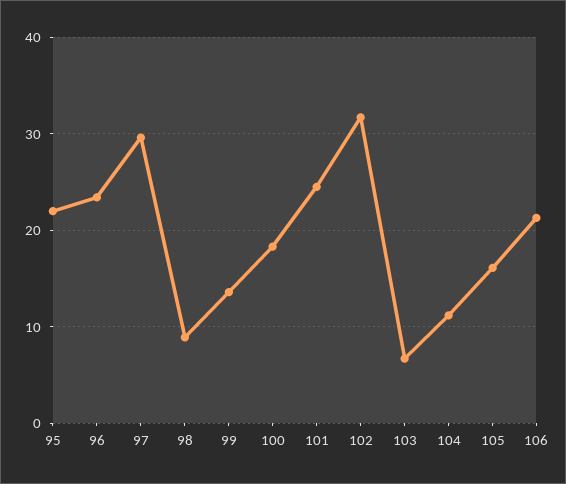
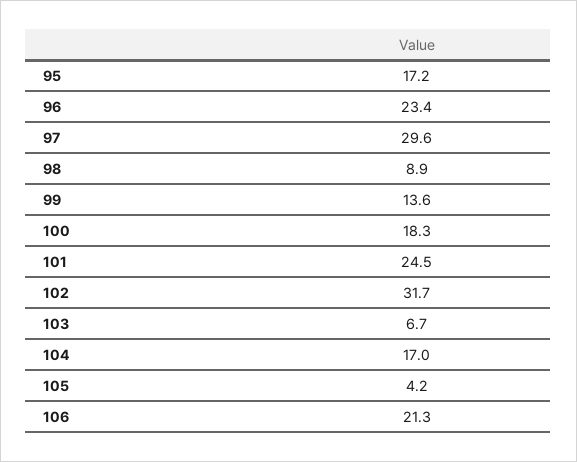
95: 22 -> 17.2
104: 11 -> 17
105: 16 -> 4.2

